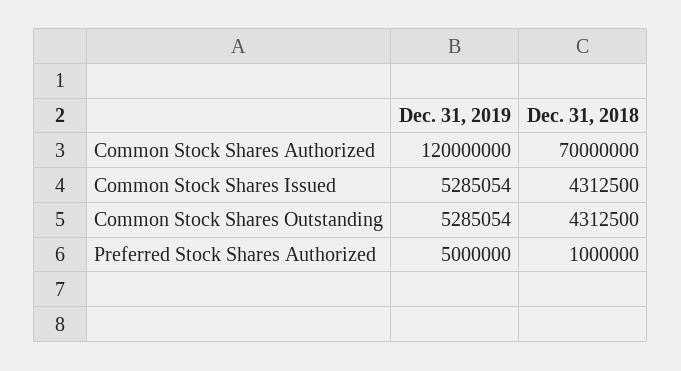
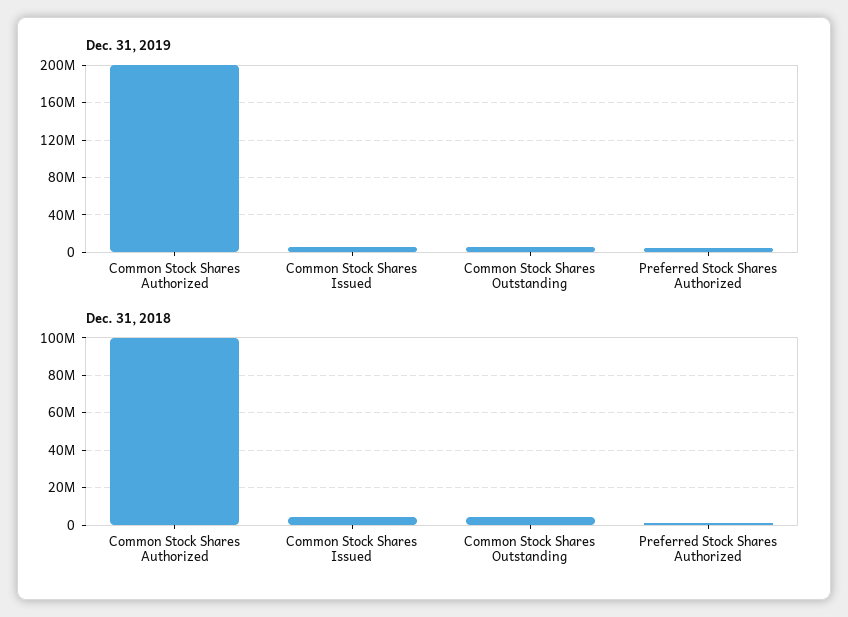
Dec. 31, 2019, Common Stock Shares Authorized: 120000000 -> 200000000
Dec. 31, 2018, Common Stock Shares Authorized: 70000000 -> 100000000

